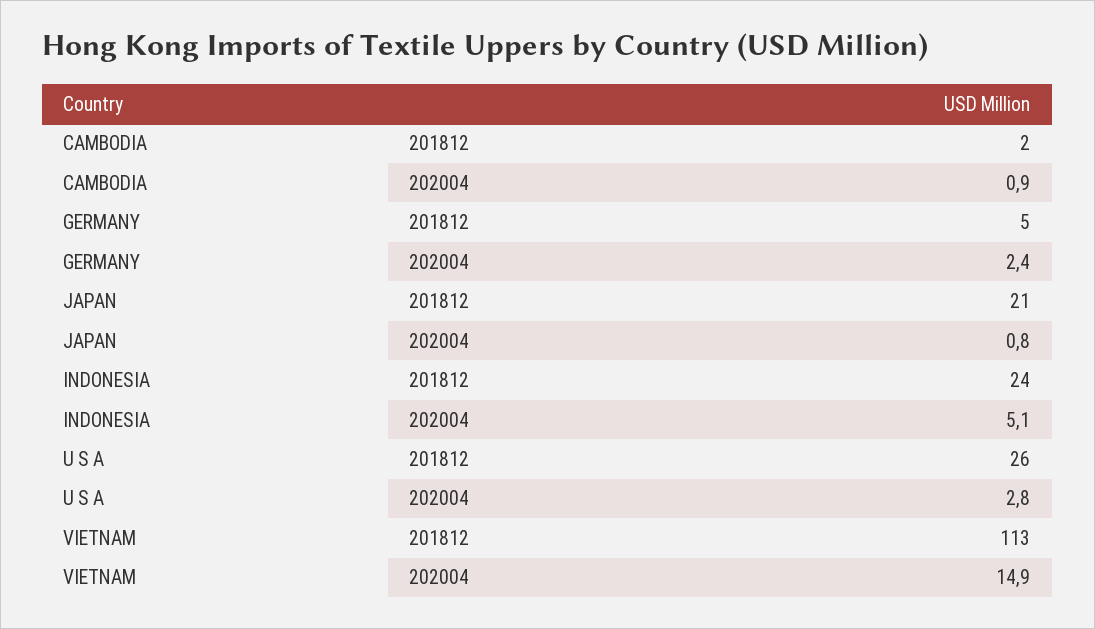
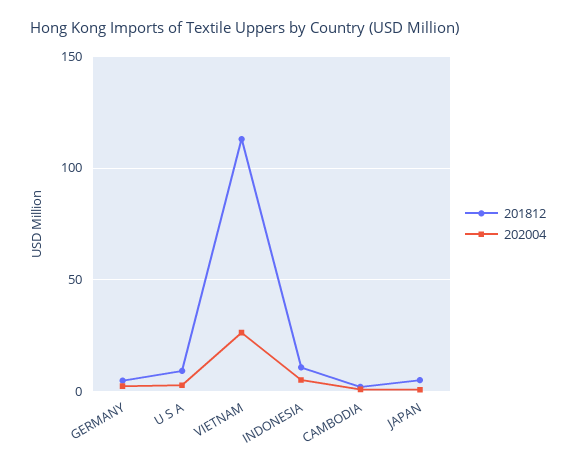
201812, JAPAN: 21 -> 5
201812, INDONESIA: 24 -> 10
201812, U S A: 26 -> 10
202004, VIETNAM: 14.9 -> 25

